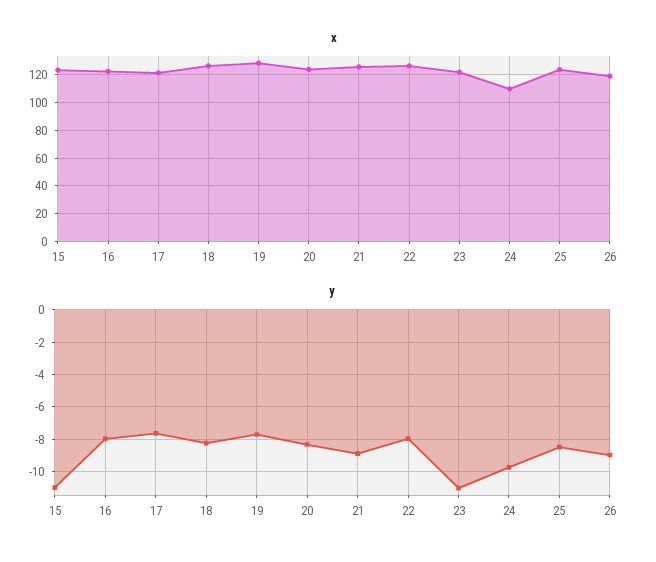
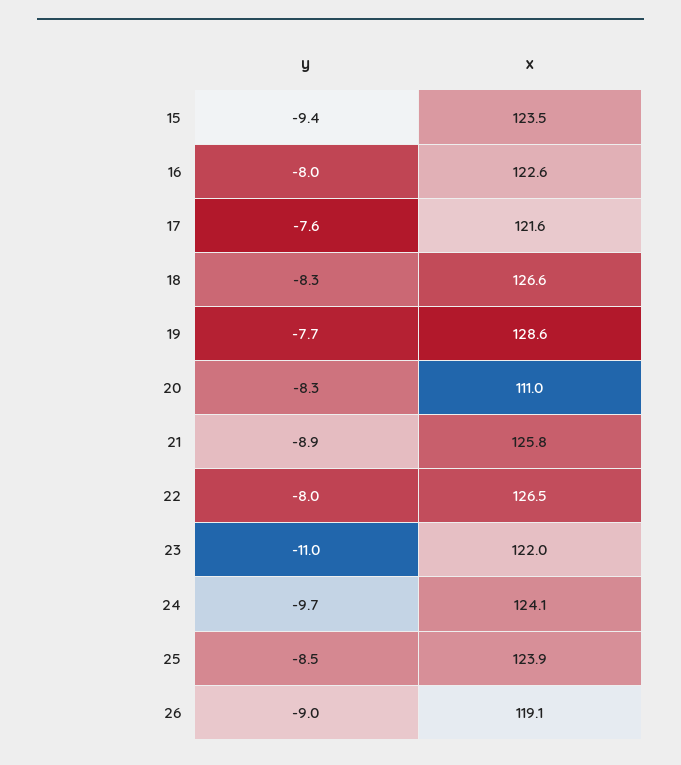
x, 20: 125 -> 111
x, 24: 110 -> 124.1
y, 15: -11 -> -9.4

